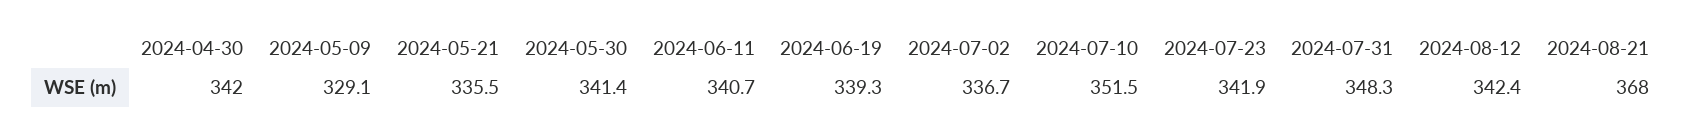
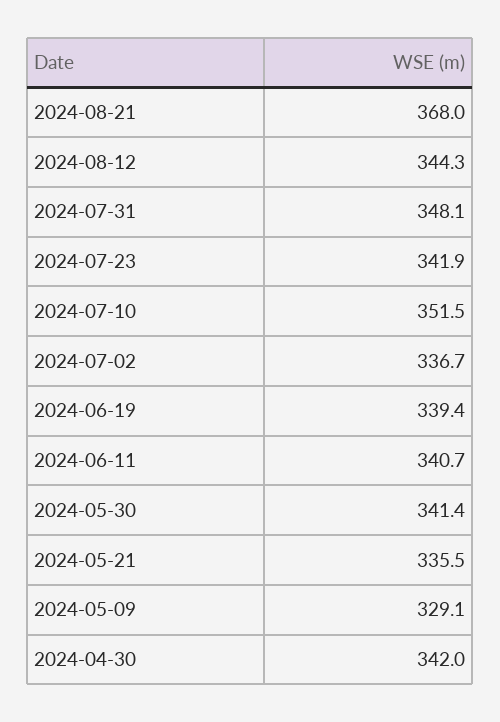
2024-06-19: 339.3 -> 339.4
2024-07-31: 348.3 -> 348.1
2024-08-12: 342.4 -> 344.3

